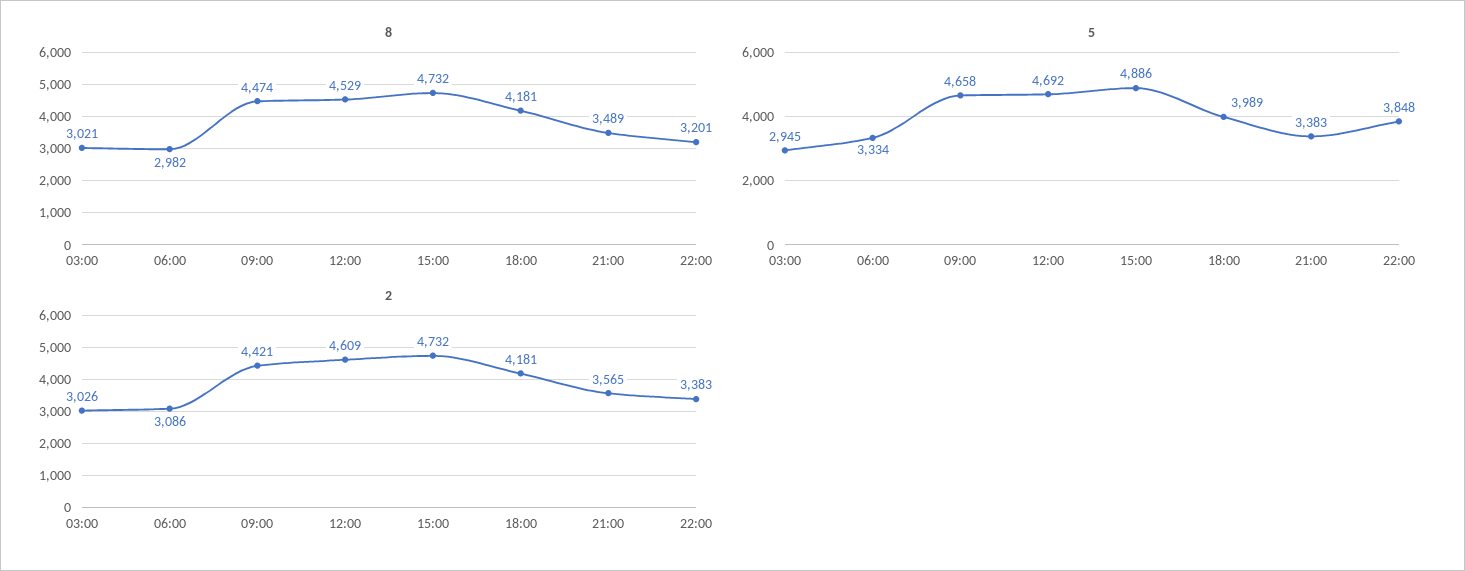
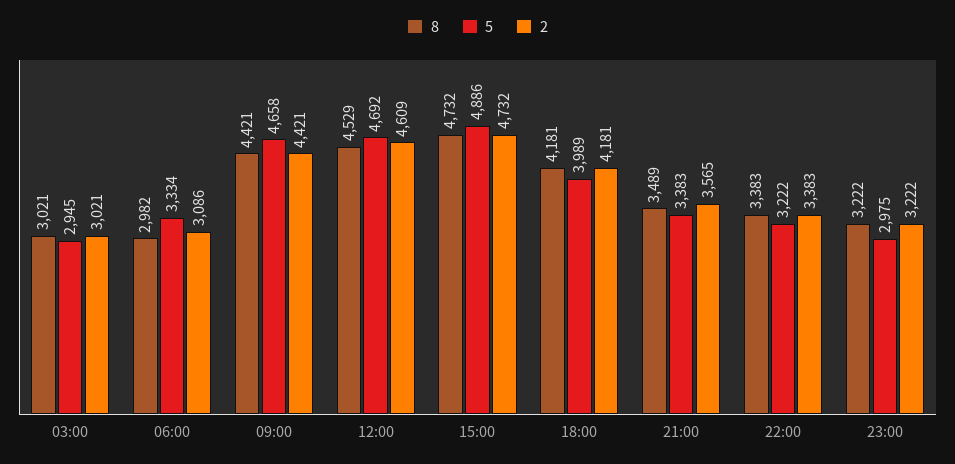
8, 09:00: 4474 -> 4421
8, 22:00: 3201 -> 3383
5, 22:00: 3848 -> 3222
2, 03:00: 3026 -> 3021
8, 23:00: none -> 3222
5, 23:00: none -> 2975
2, 23:00: none -> 3222

